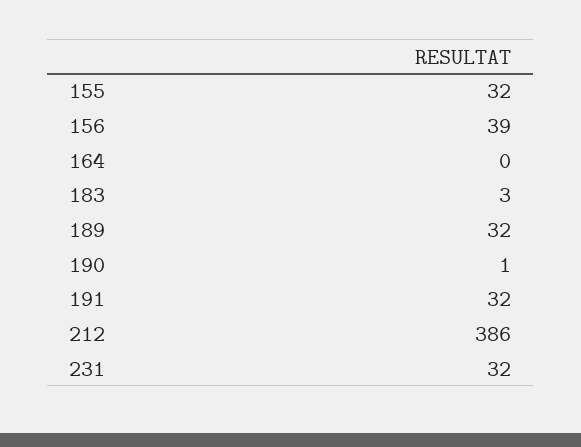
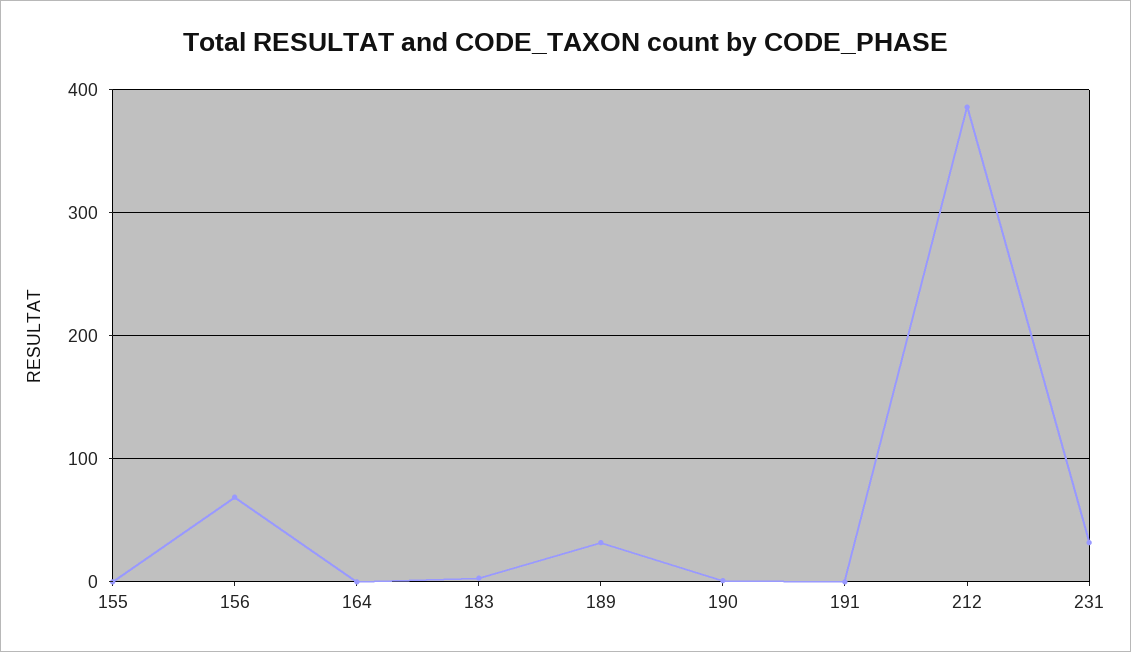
155: 32 -> 0
156: 39 -> 70
191: 32 -> 0

